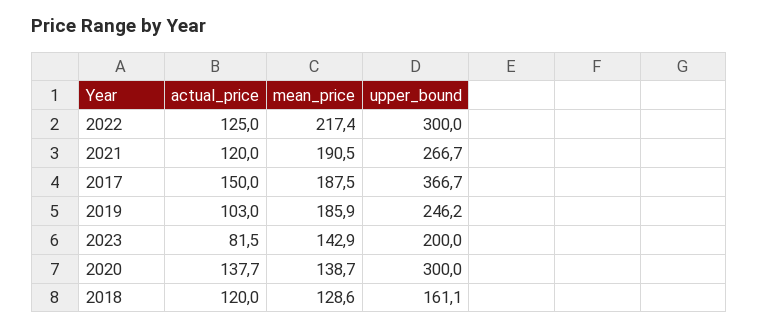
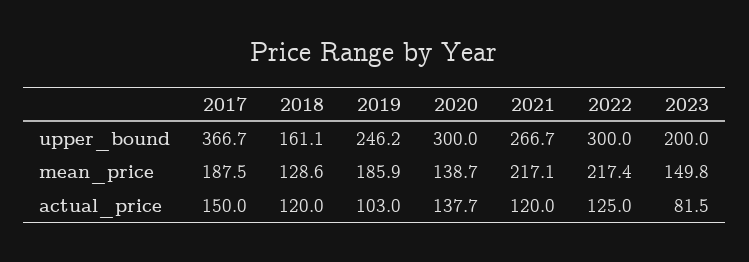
mean_price, 2021: 190.5 -> 217.1
mean_price, 2023: 142.9 -> 149.8

